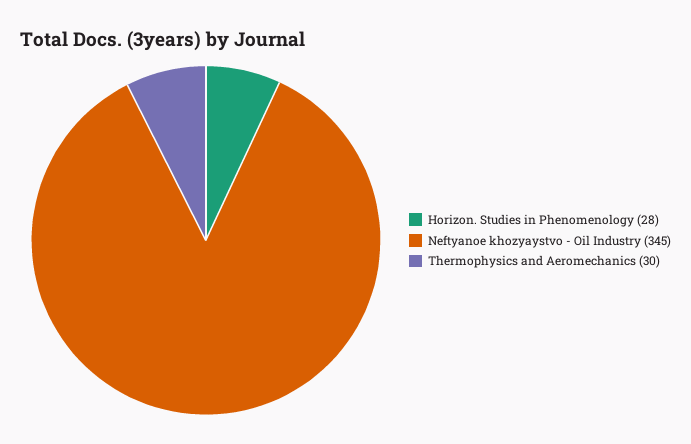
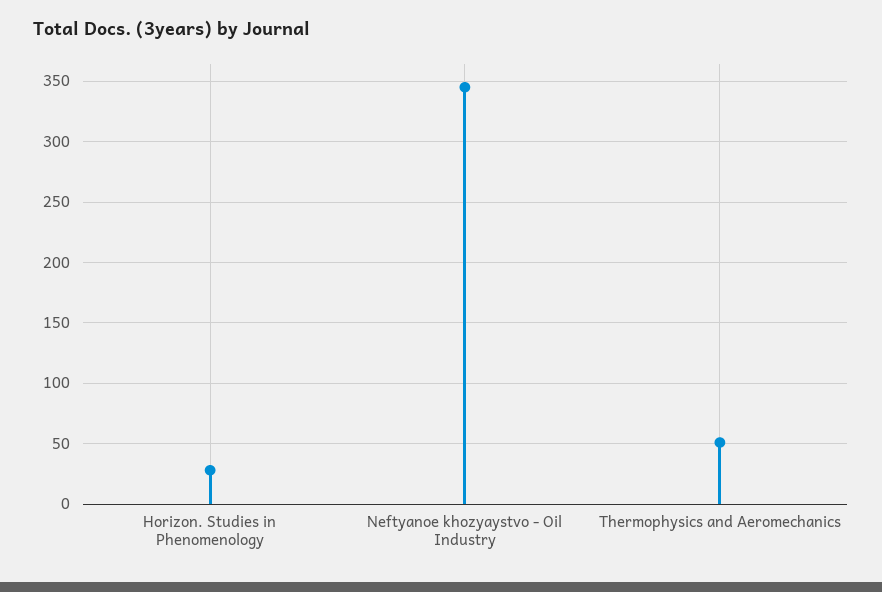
Thermophysics and Aeromechanics: 30 -> 50

